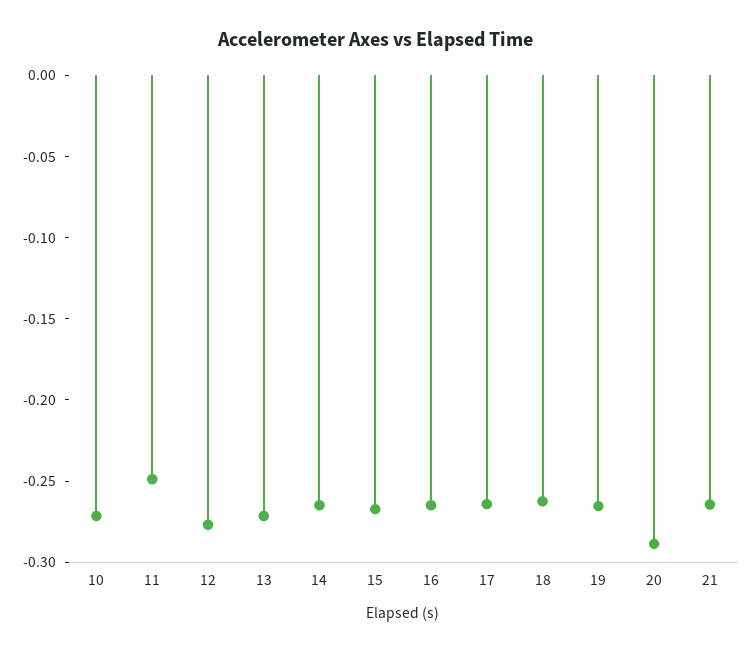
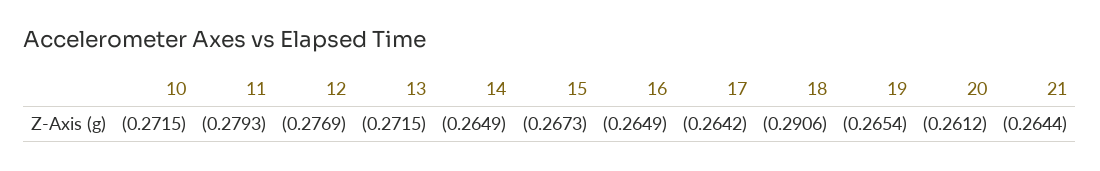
11: -0.25 -> -0.2793
18: -0.26 -> -0.2906
20: -0.29 -> -0.2612

